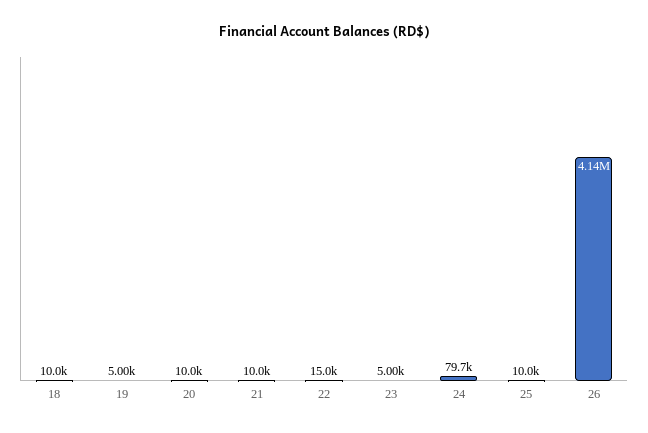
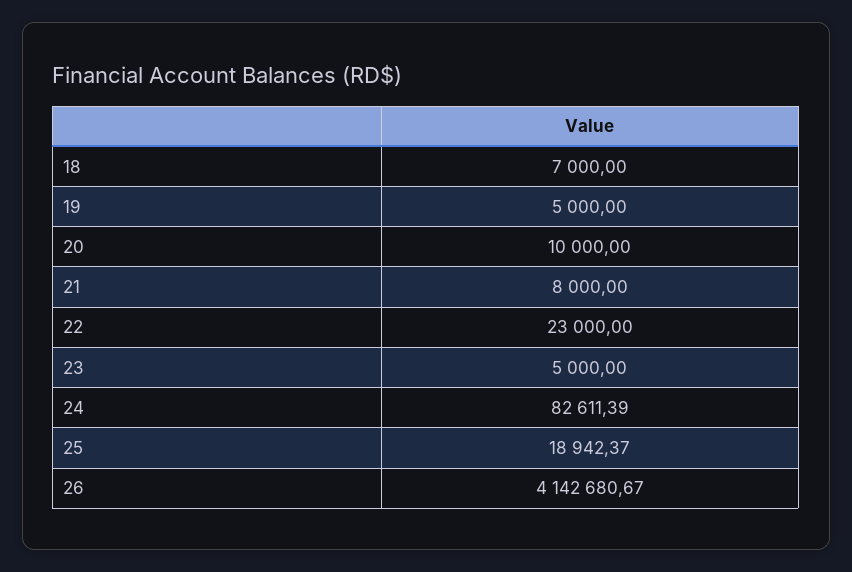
18: 10000 -> 7000
21: 10000 -> 8000
22: 15000 -> 23000
24: 79700 -> 82611.39
25: 10000 -> 18942.37

